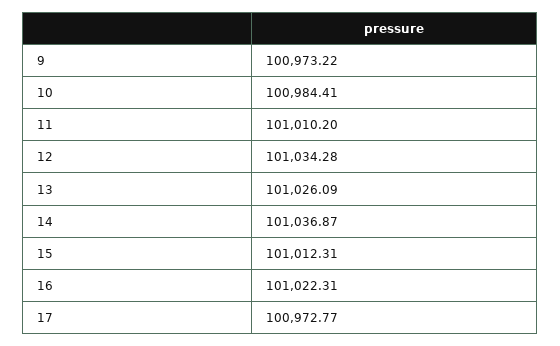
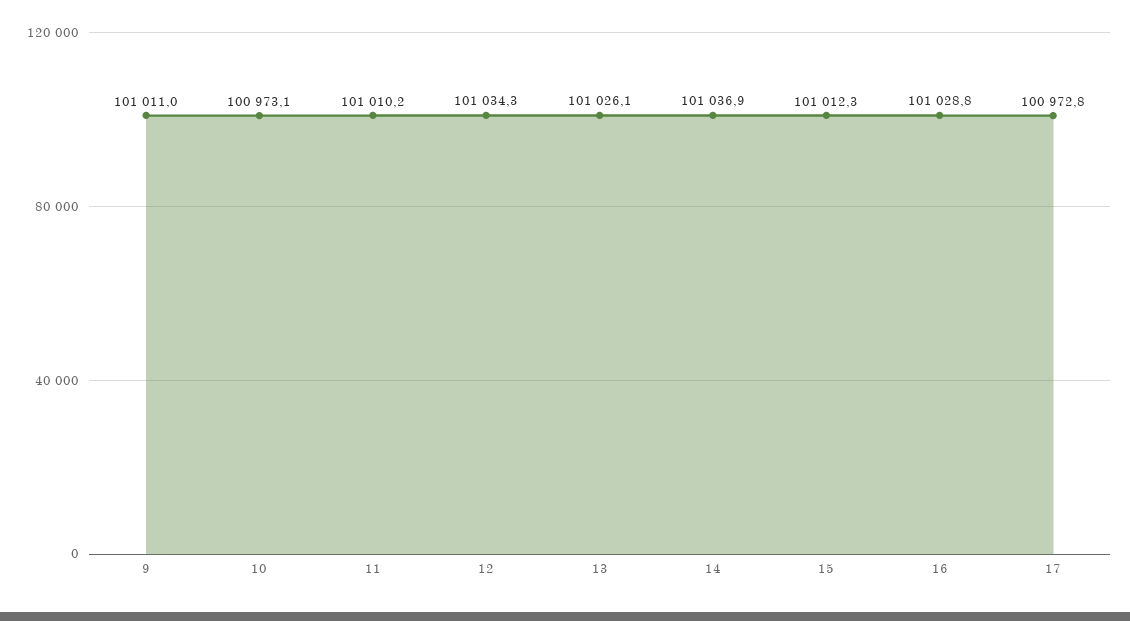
9: 100973.22 -> 101011
10: 100984.41 -> 100973.1
16: 101022.31 -> 101028.8

